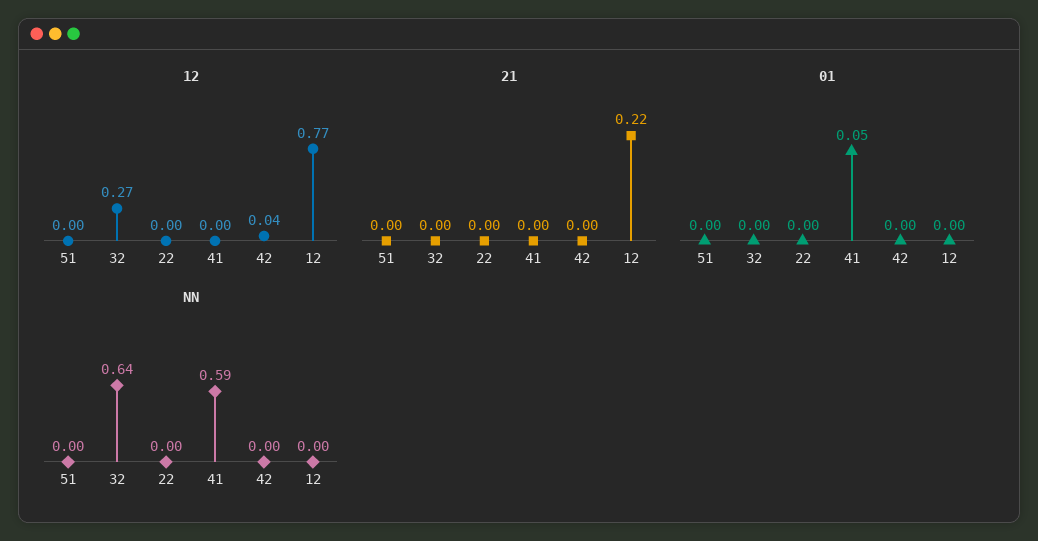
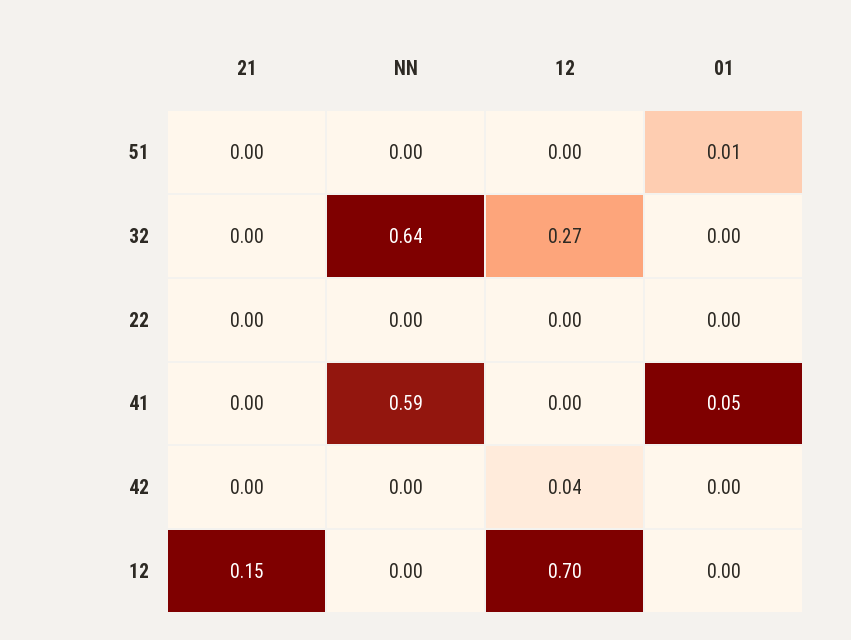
12, 12: 0.77 -> 0.7
21, 12: 0.22 -> 0.15
01, 51: 0 -> 0.01

